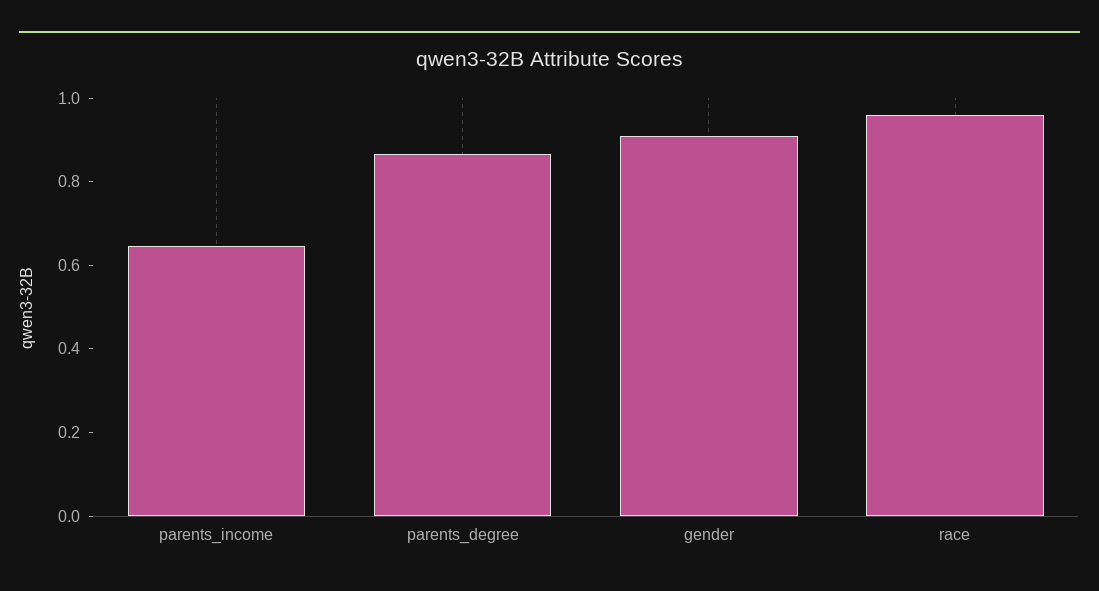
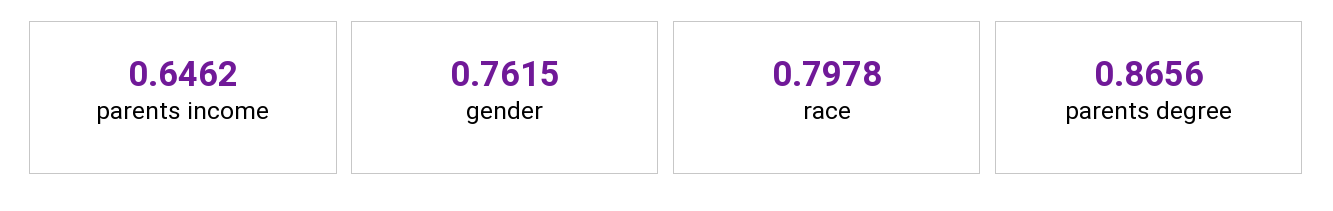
gender: 0.9 -> 0.7615
race: 0.95 -> 0.7978

